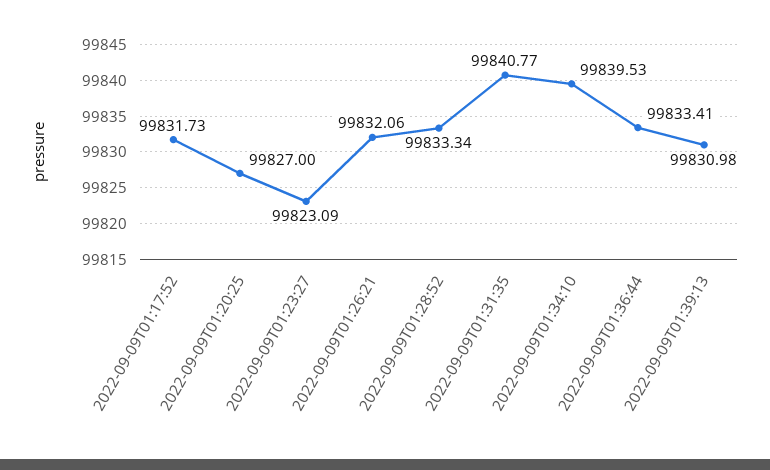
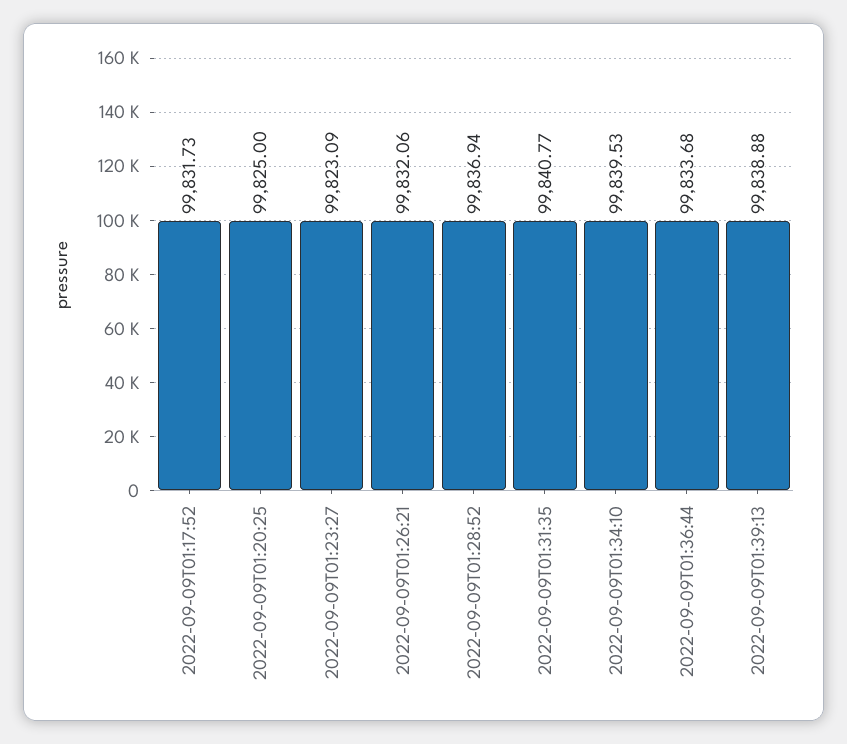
2022-09-09T01:20:25: 99827 -> 99825
2022-09-09T01:28:52: 99833.34 -> 99836.94
2022-09-09T01:36:44: 99833.41 -> 99833.68
2022-09-09T01:39:13: 99830.98 -> 99838.88

